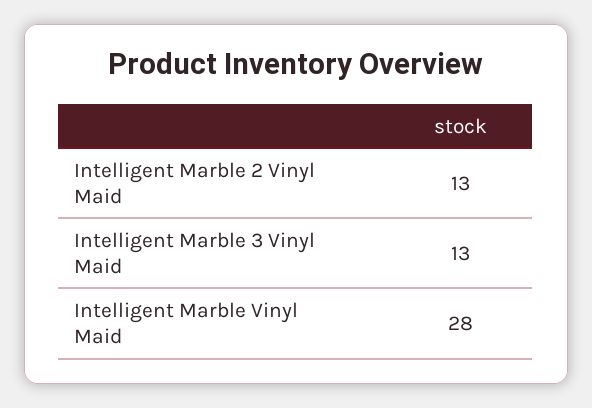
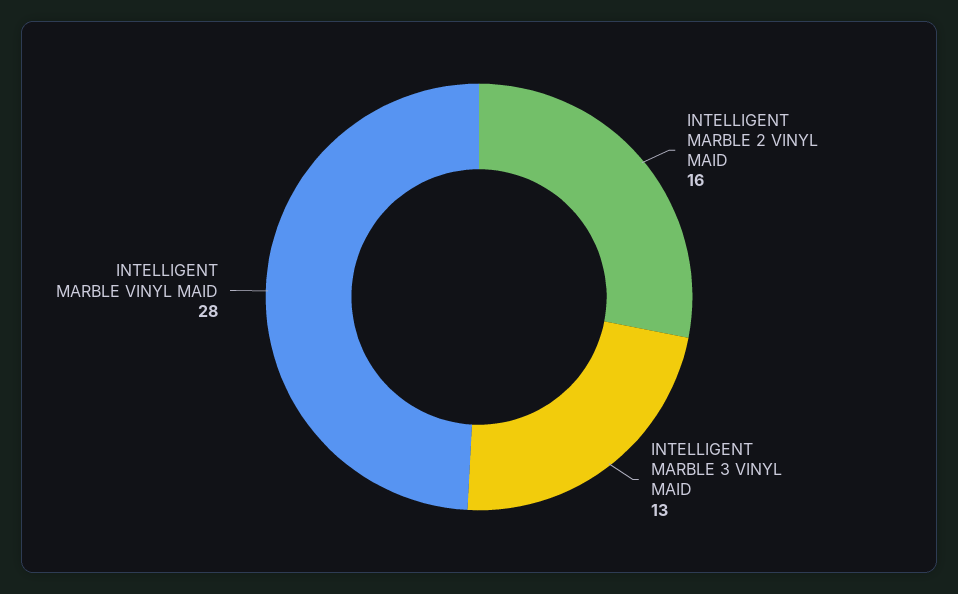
Intelligent Marble 2 Vinyl Maid: 13 -> 16

